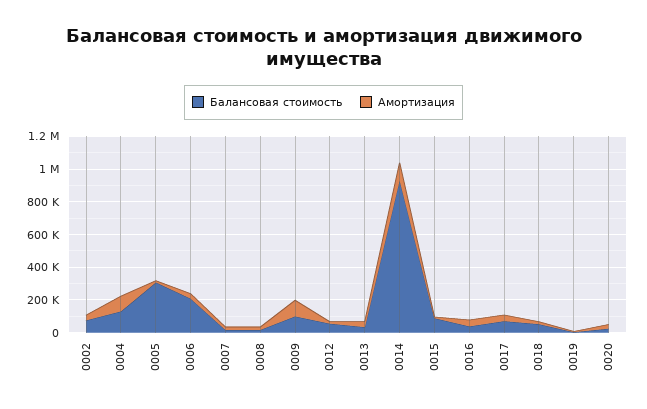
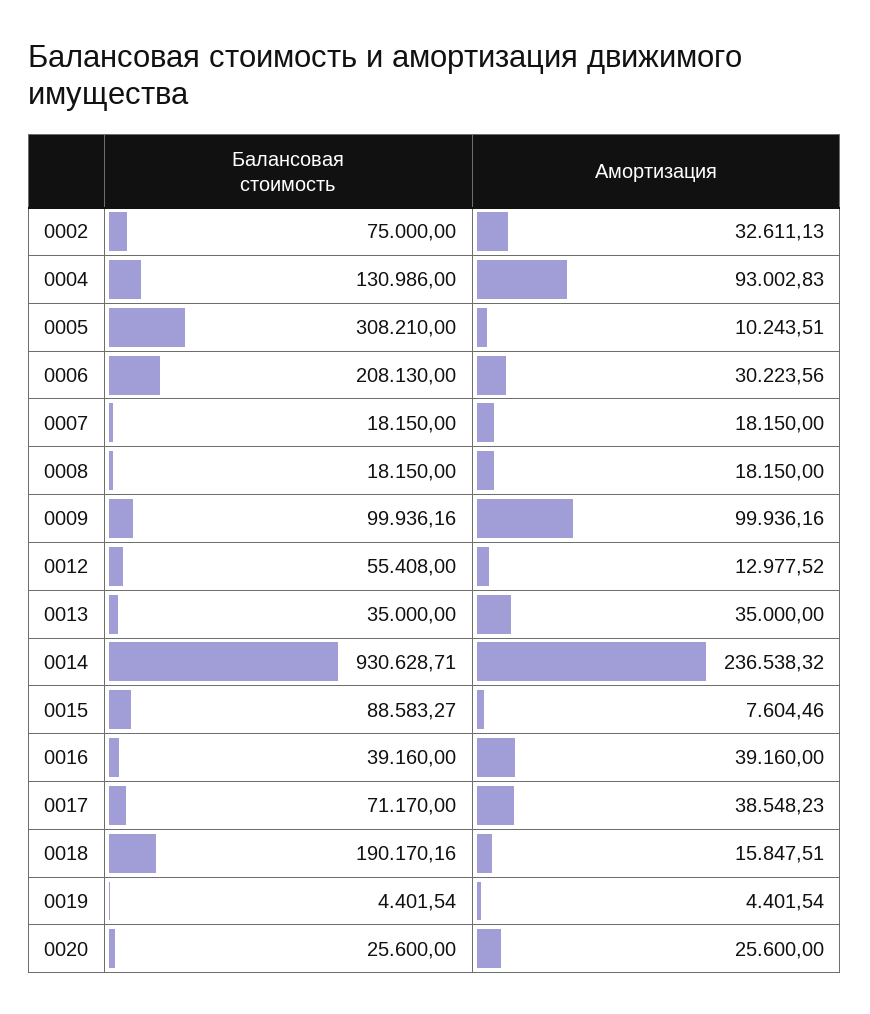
Амортизация, 0014: 100000 -> 236538.32
Балансовая стоимость, 0018: 50000 -> 190170.16

